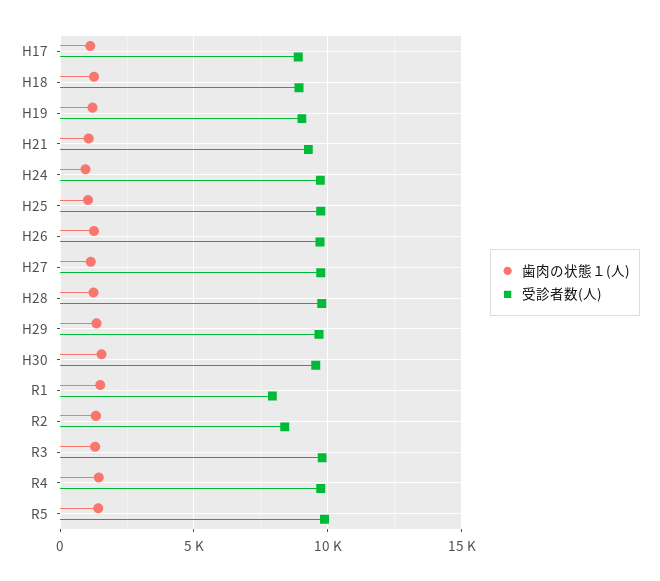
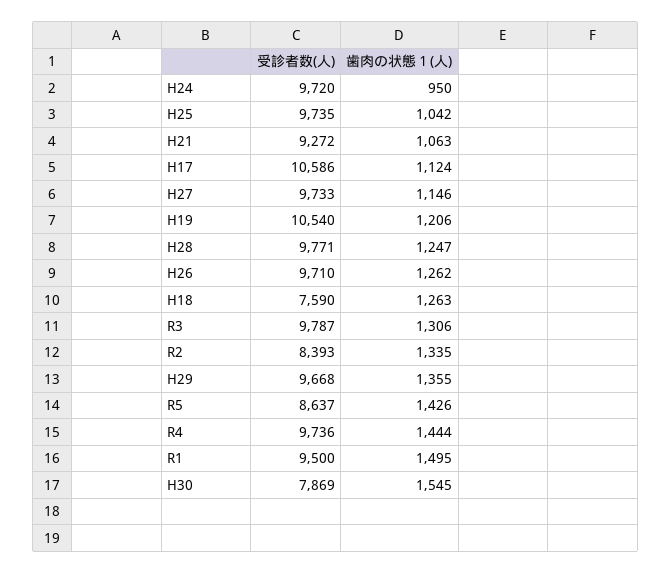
受診者数(人), H17: 9000 -> 10586
受診者数(人), H18: 9000 -> 7590
受診者数(人), H19: 9000 -> 10540
受診者数(人), H30: 9500 -> 7869
受診者数(人), R1: 8000 -> 9500
受診者数(人), R5: 10000 -> 8637

